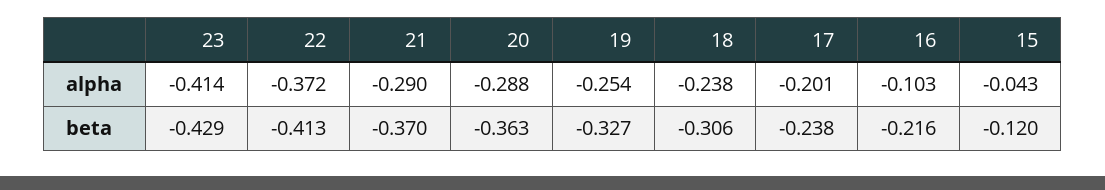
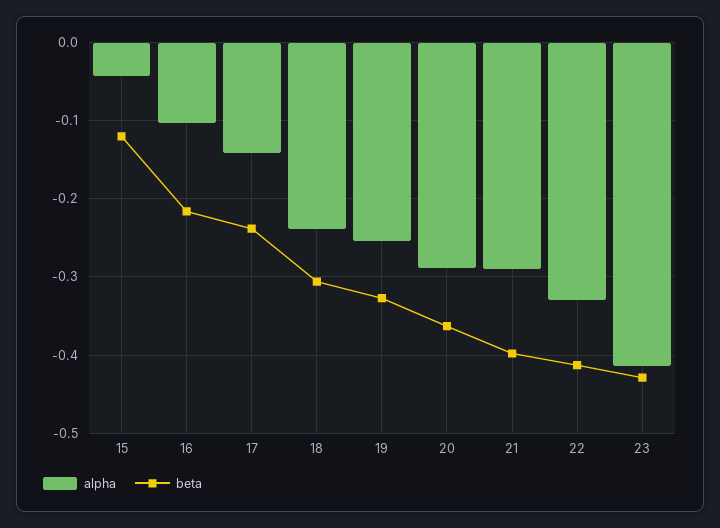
alpha, 22: -0.372 -> -0.33
alpha, 17: -0.201 -> -0.14
beta, 21: -0.37 -> -0.4

